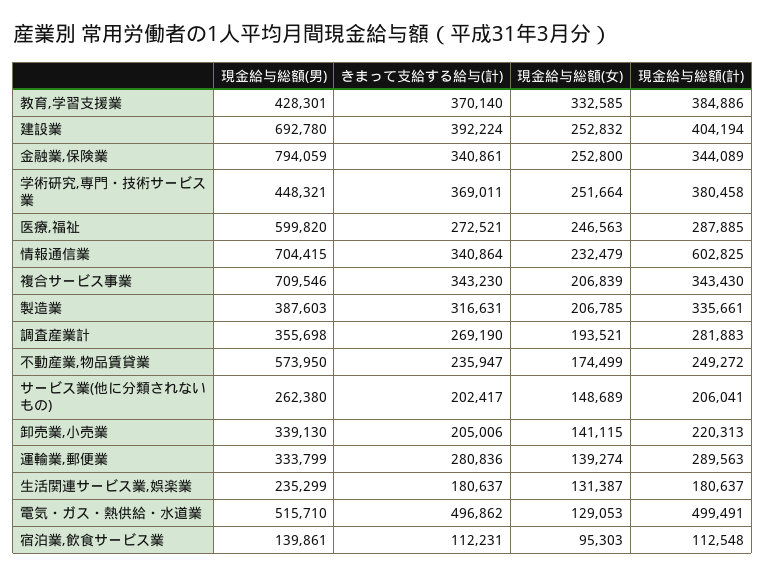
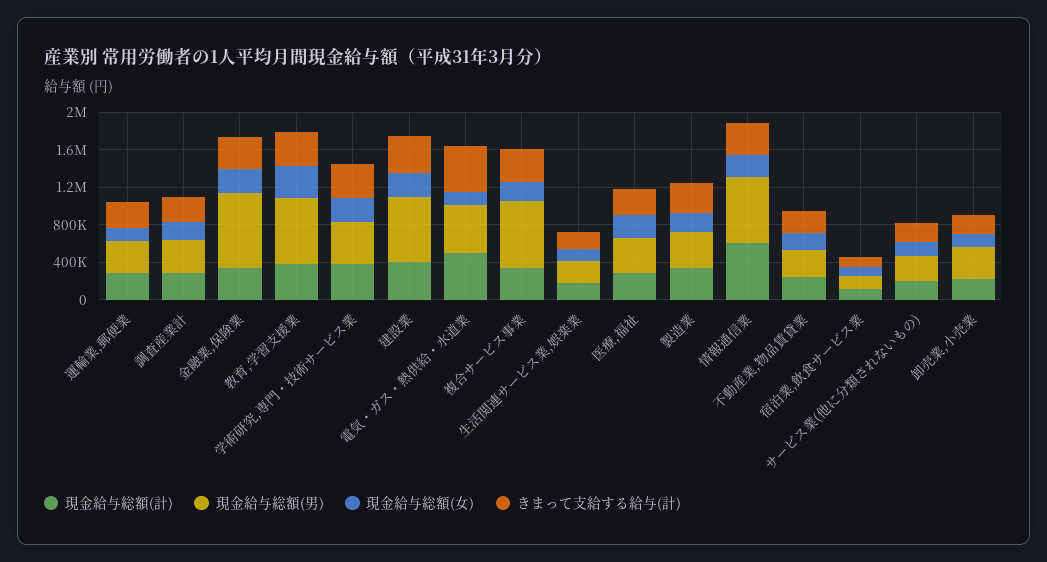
現金給与総額(男), 教育,学習支援業: 428301 -> 700000
現金給与総額(男), 医療,福祉: 599820 -> 400000
現金給与総額(男), 不動産業,物品賃貸業: 573950 -> 300000

